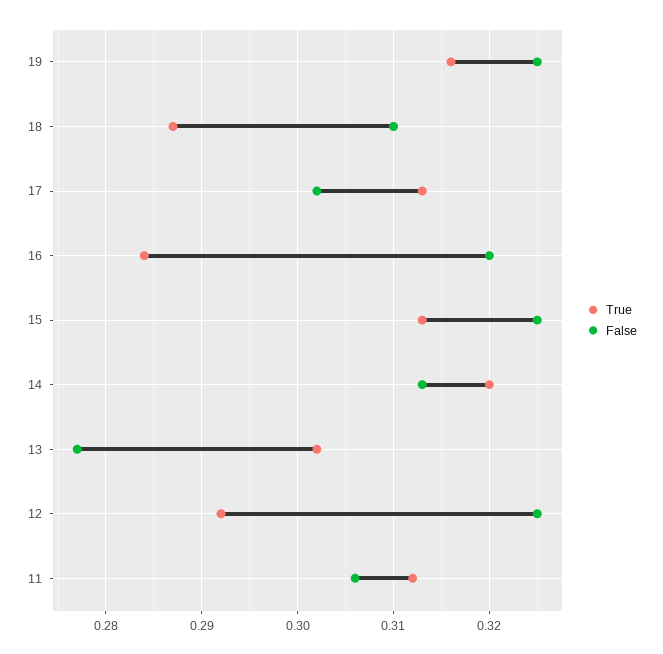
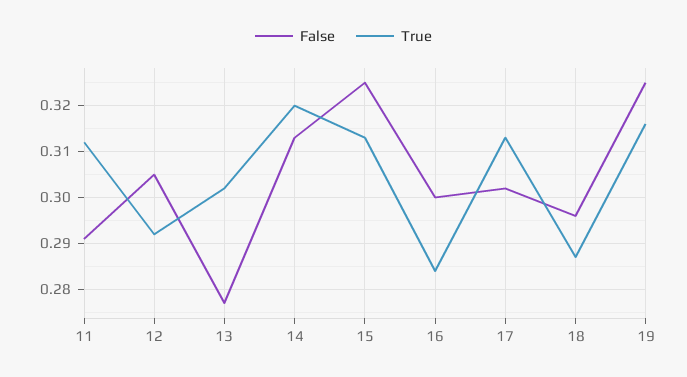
False, 18: 0.31 -> 0.295
False, 16: 0.32 -> 0.3
False, 12: 0.325 -> 0.305
False, 11: 0.306 -> 0.29

